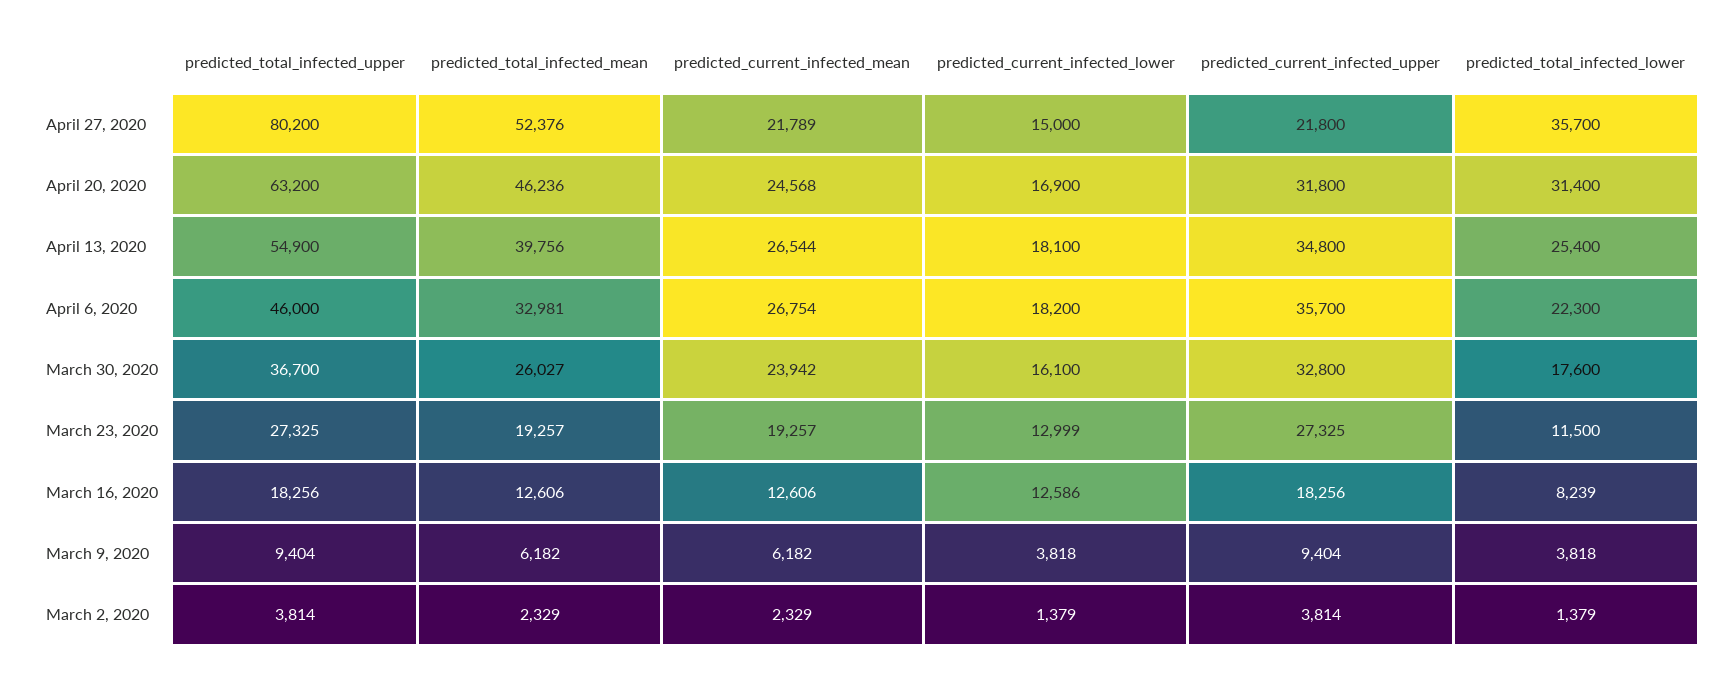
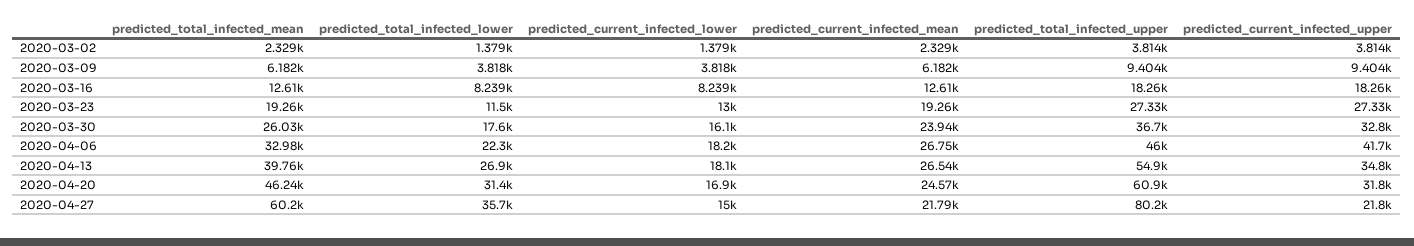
predicted_total_infected_mean, April 27, 2020: 52376 -> 60200
predicted_total_infected_upper, April 20, 2020: 63200 -> 60900
predicted_total_infected_lower, April 13, 2020: 25400 -> 26900
predicted_current_infected_upper, April 6, 2020: 35700 -> 41700
predicted_current_infected_lower, March 16, 2020: 12586 -> 8239

